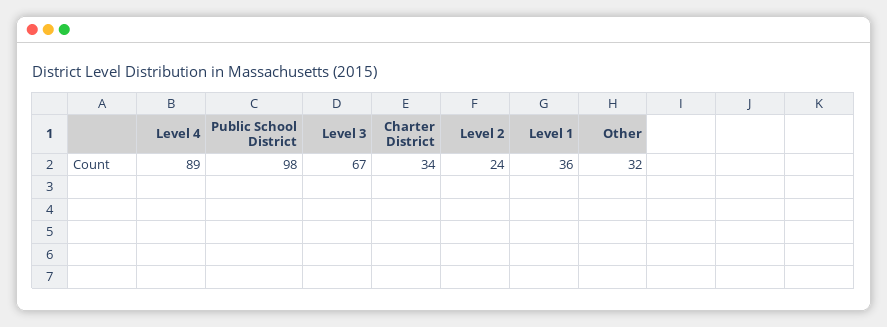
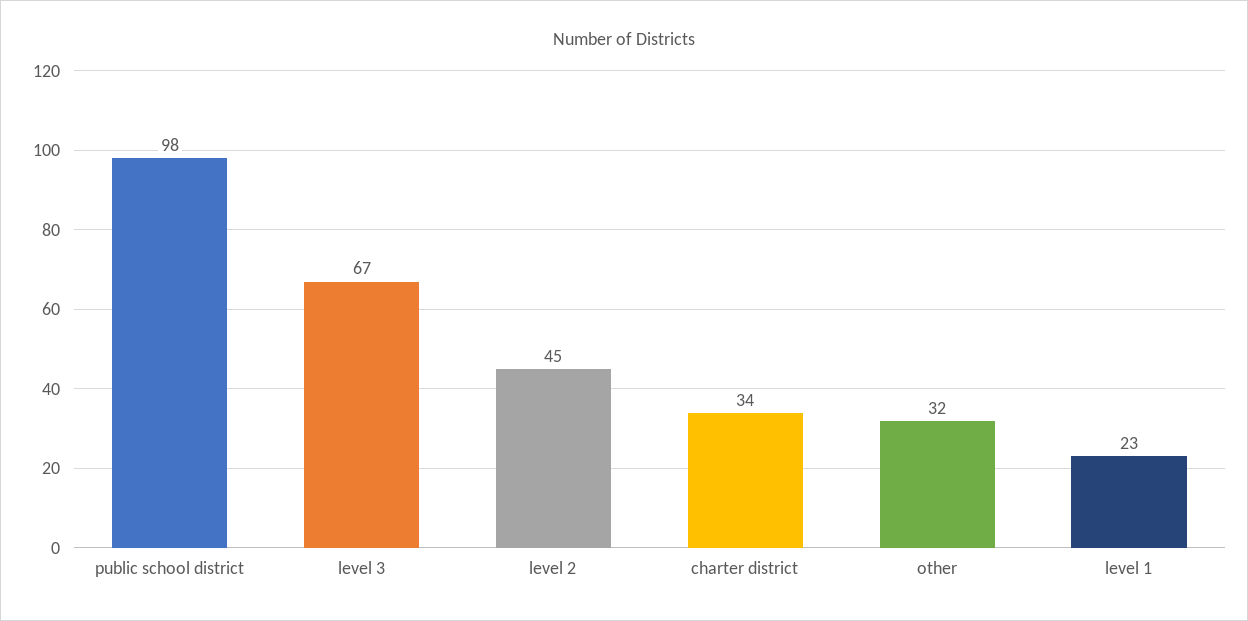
Level 4: 89 -> none
Level 2: 24 -> 45
Level 1: 36 -> 23

